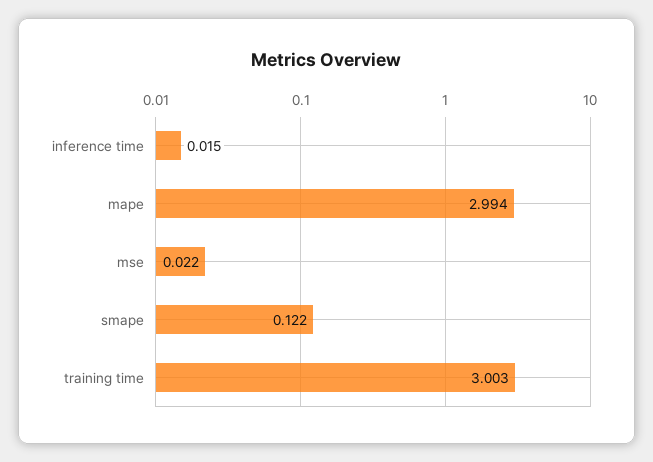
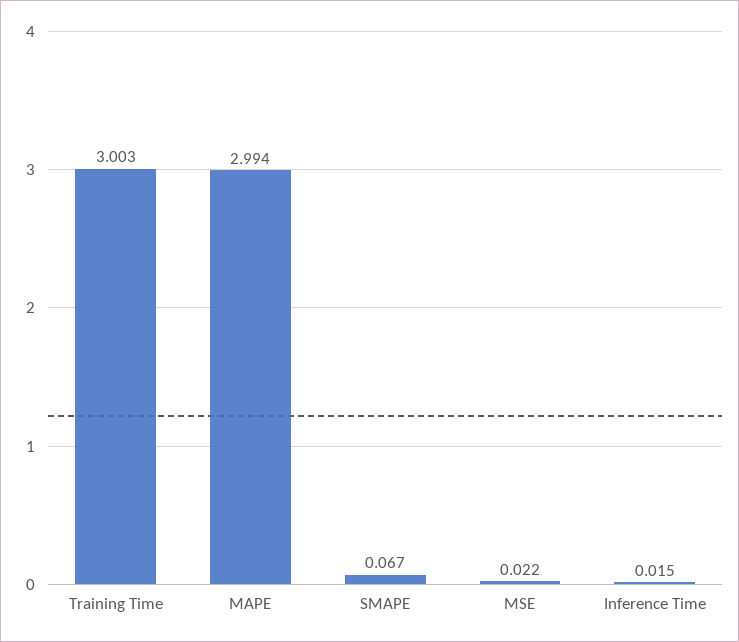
smape: 0.122 -> 0.067

